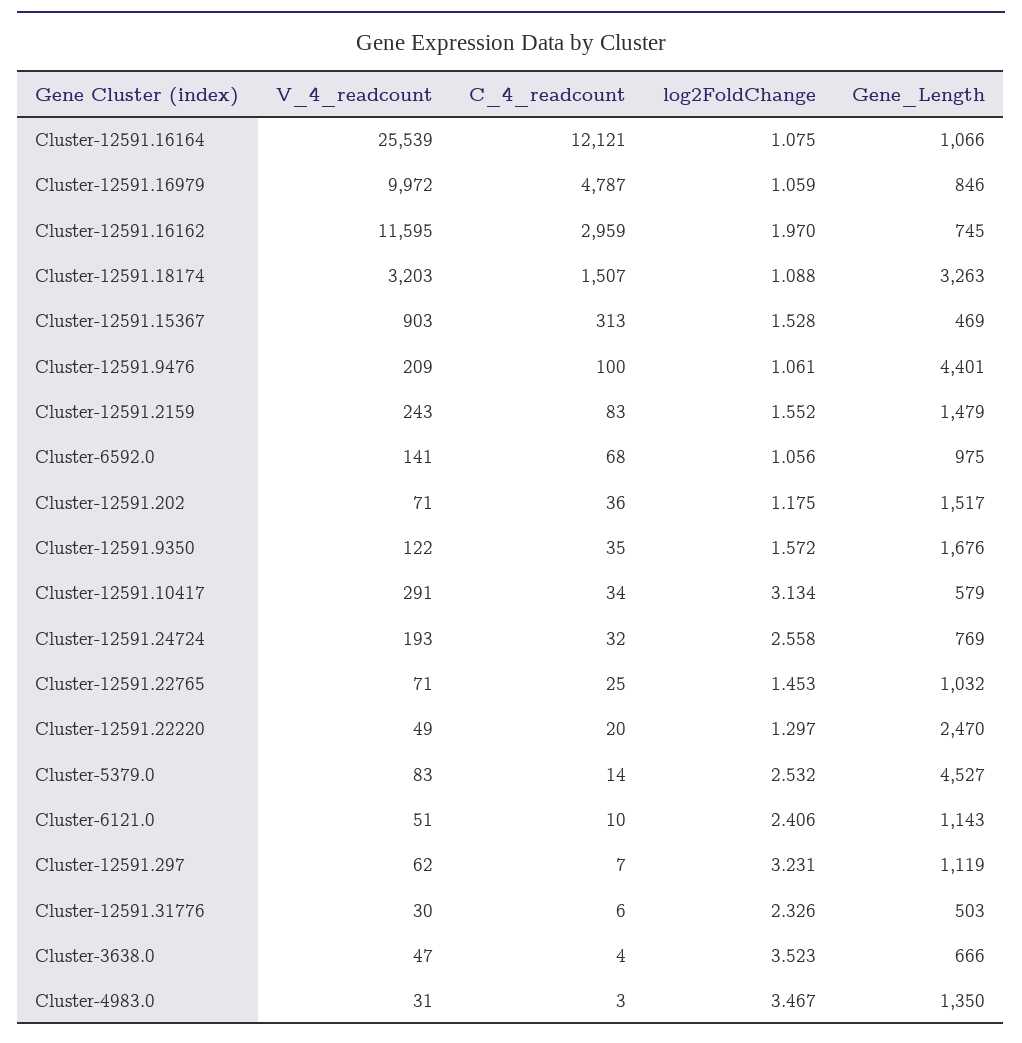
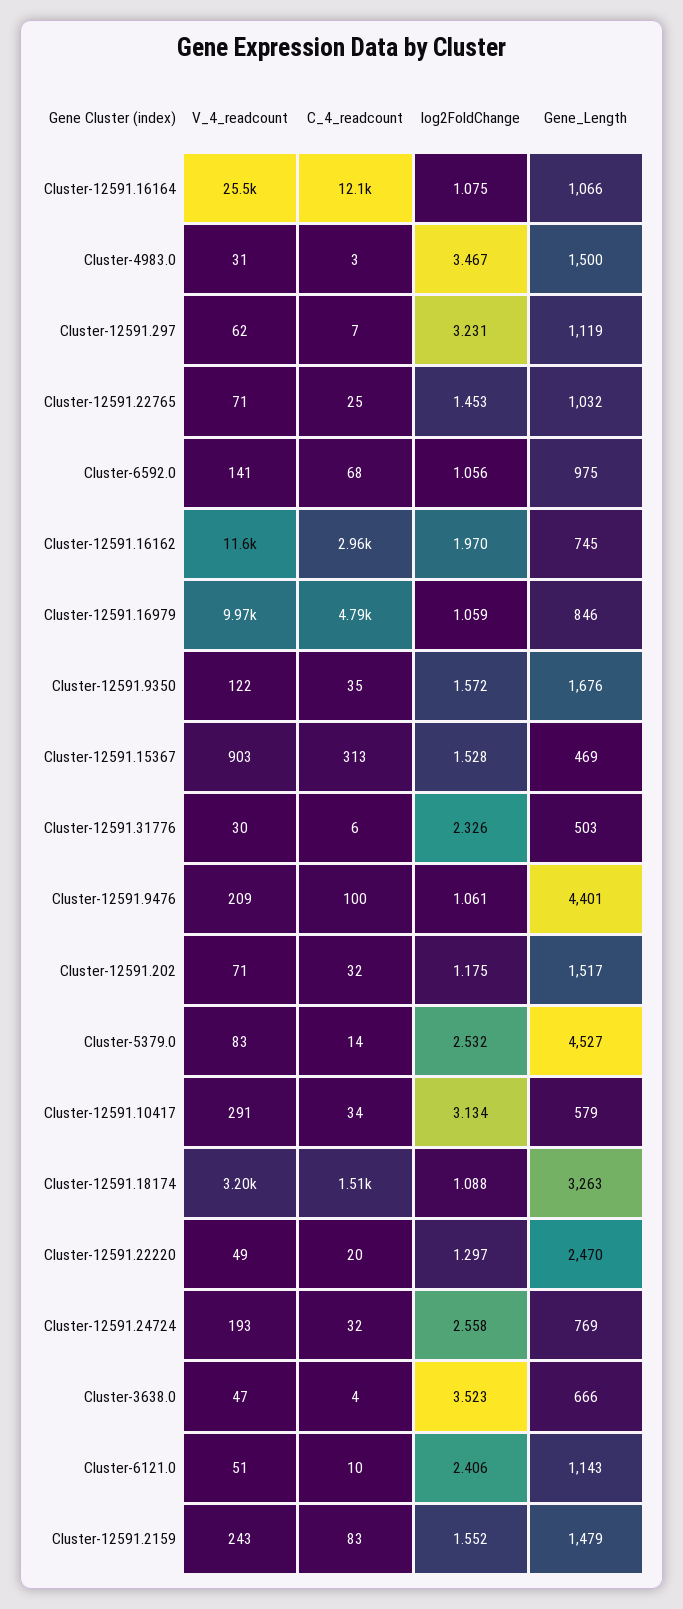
C_4_readcount, Cluster-12591.202: 36 -> 32
Gene_Length, Cluster-4983.0: 1350 -> 1500

